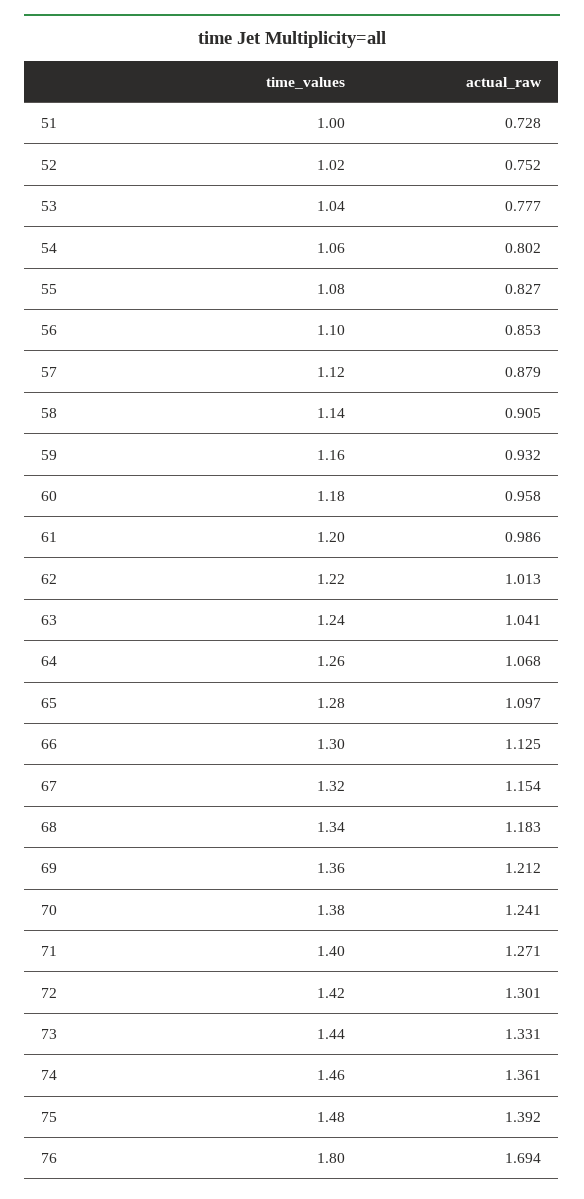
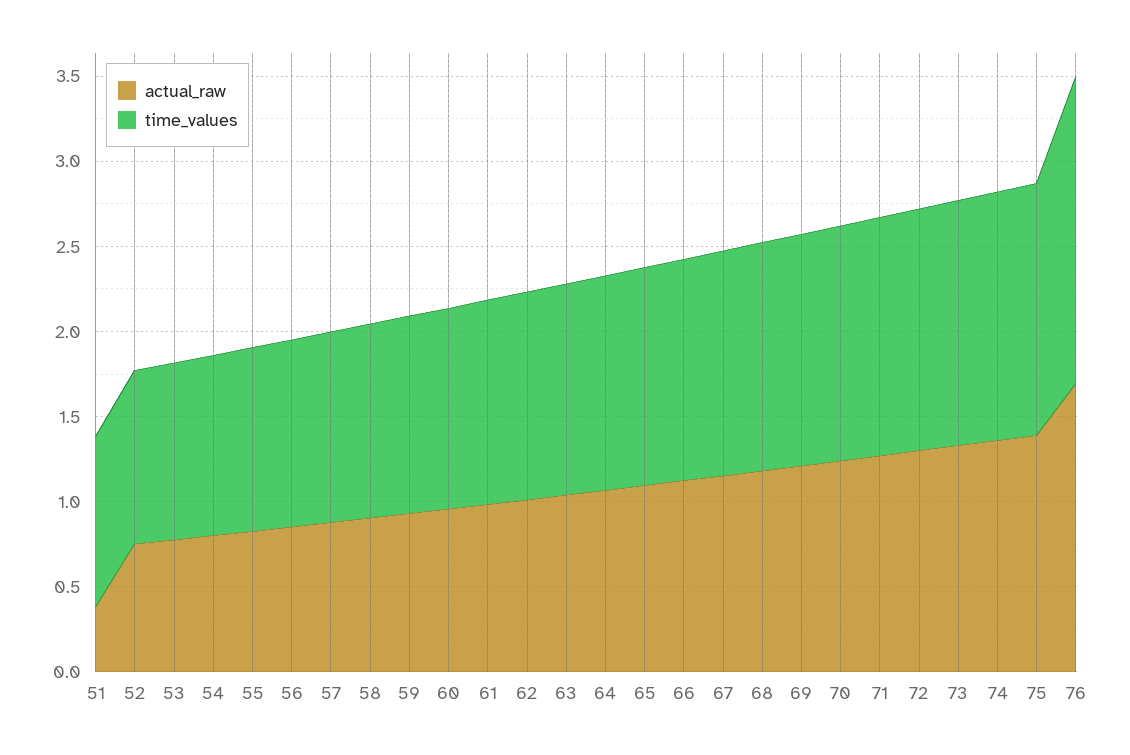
actual_raw, 51: 0.728 -> 0.4

